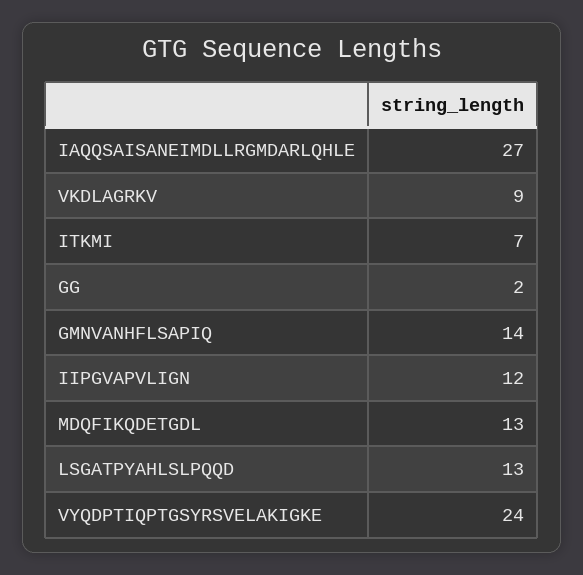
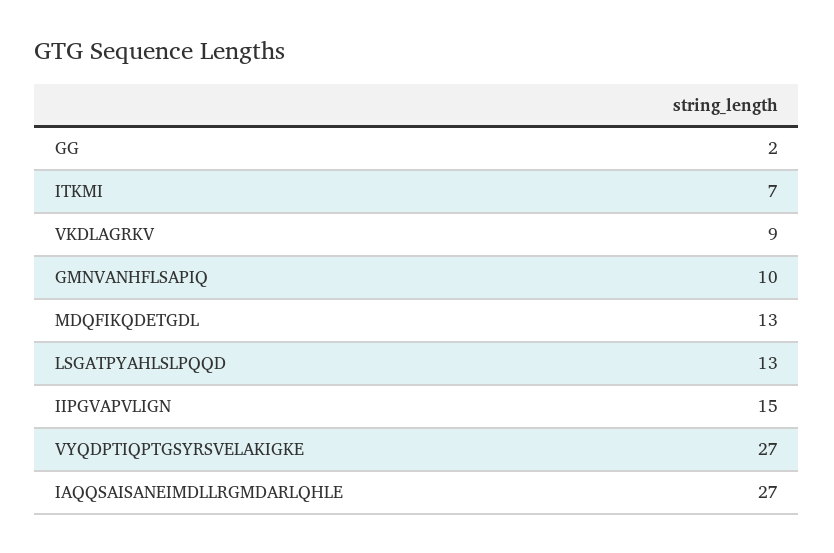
GMNVANHFLSAPIQ: 14 -> 10
IIPGVAPVLIGN: 12 -> 15
VYQDPTIQPTGSYRSVELAKIGKE: 24 -> 27

